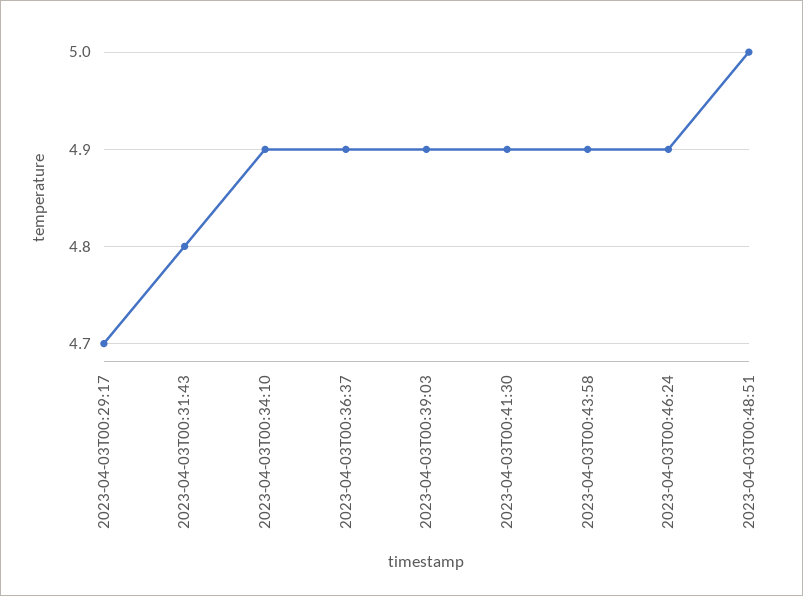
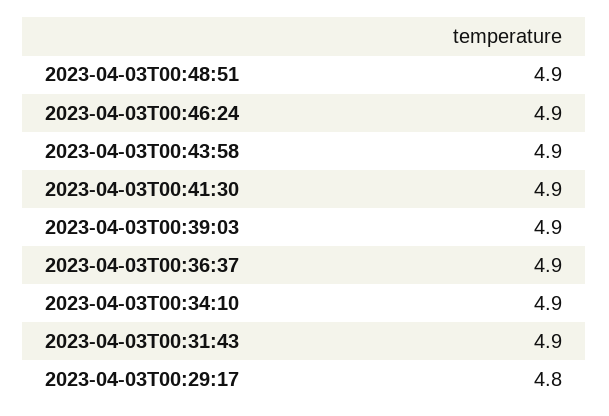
2023-04-03T00:29:17: 4.7 -> 4.8
2023-04-03T00:31:43: 4.8 -> 4.9
2023-04-03T00:48:51: 5 -> 4.9

